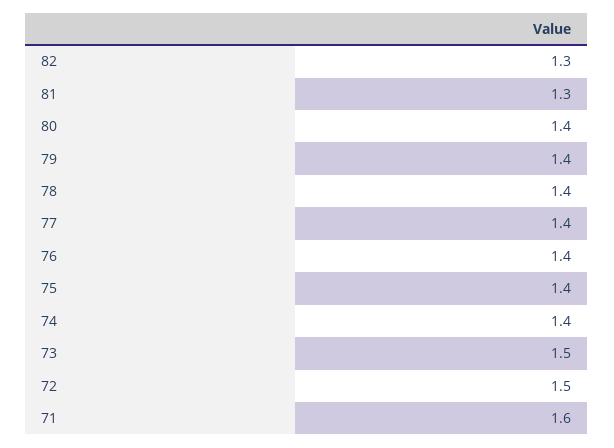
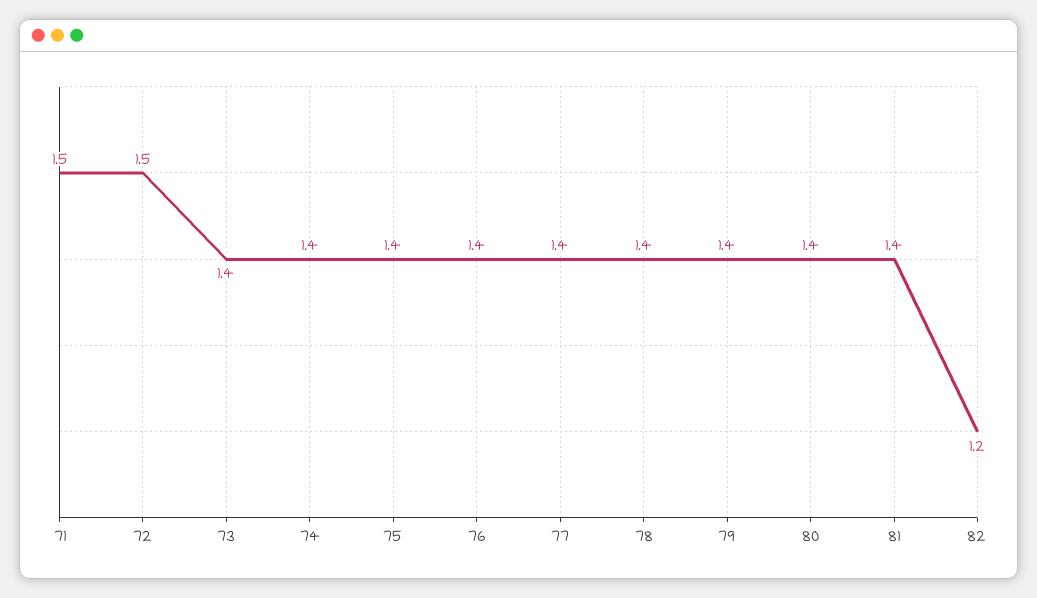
82: 1.3 -> 1.2
81: 1.3 -> 1.4
73: 1.5 -> 1.4
71: 1.6 -> 1.5

